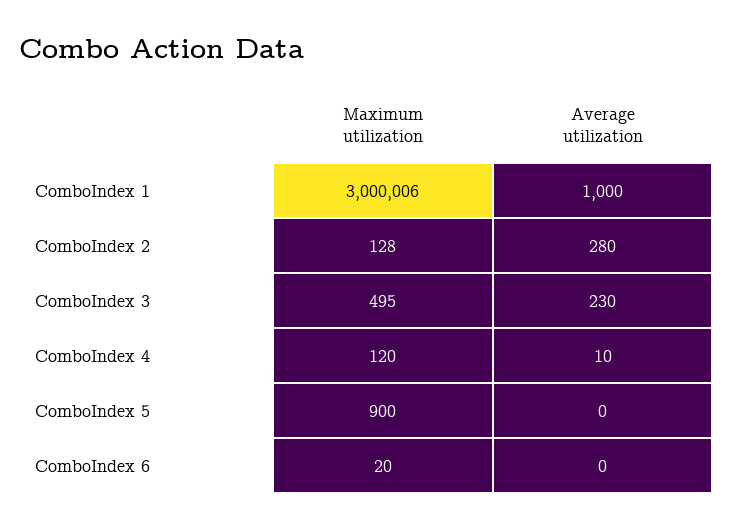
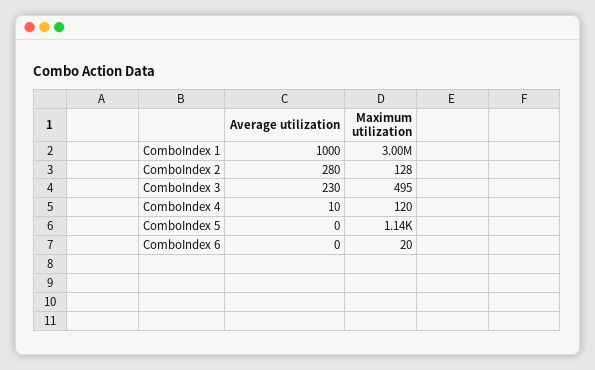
Maximum utilization, ComboIndex 5: 900 -> 1140

